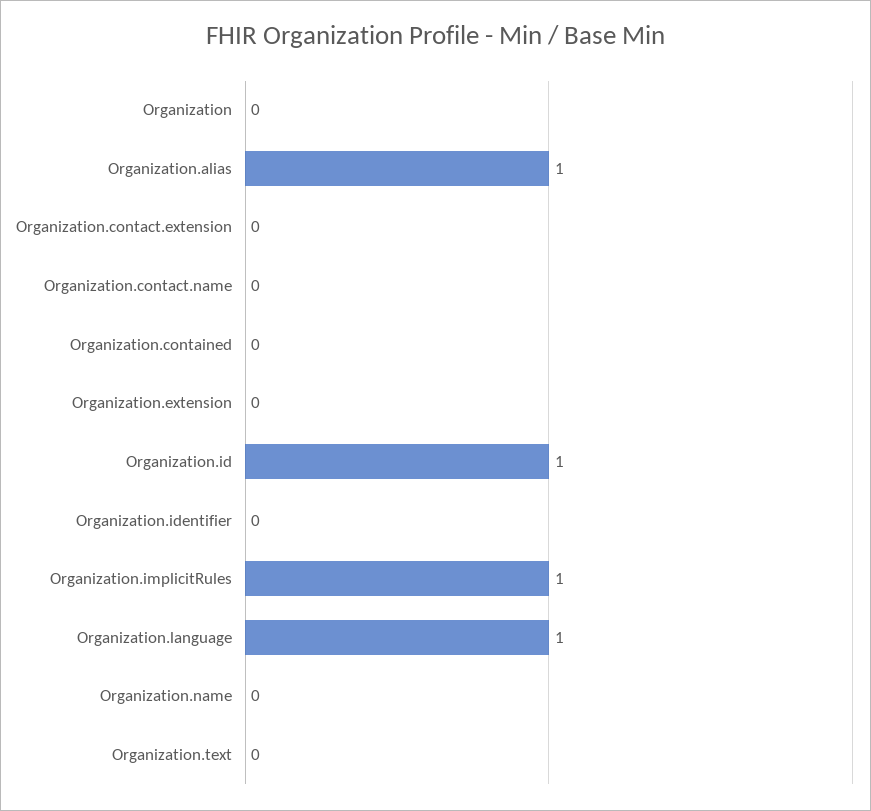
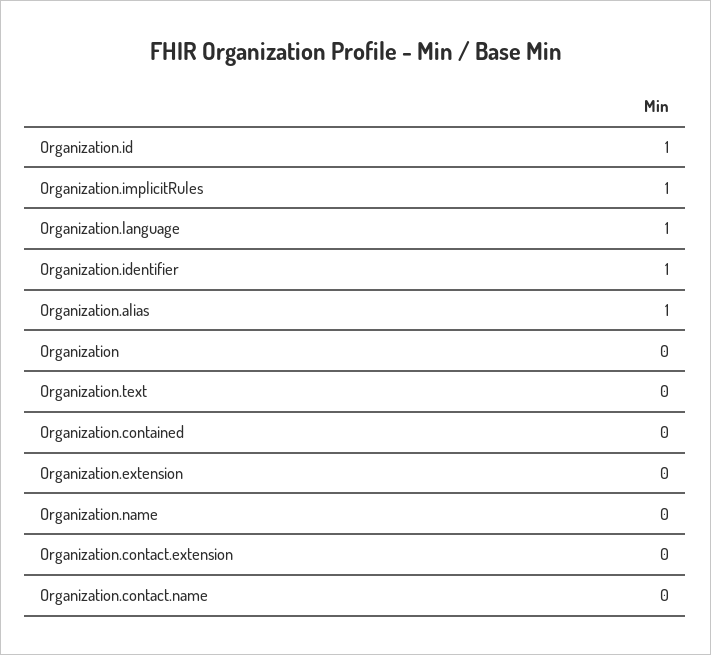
Organization.identifier: 0 -> 1

